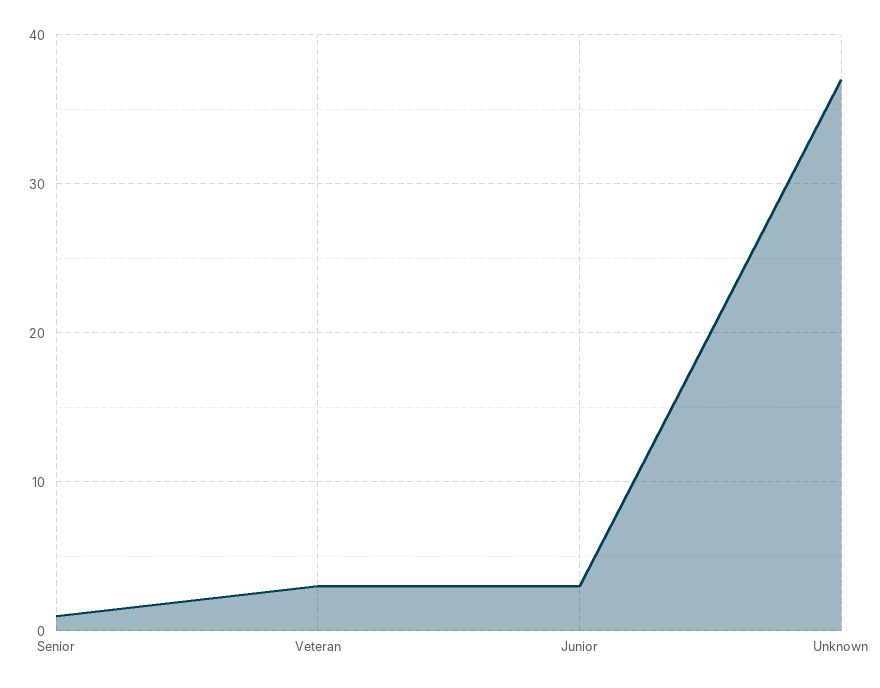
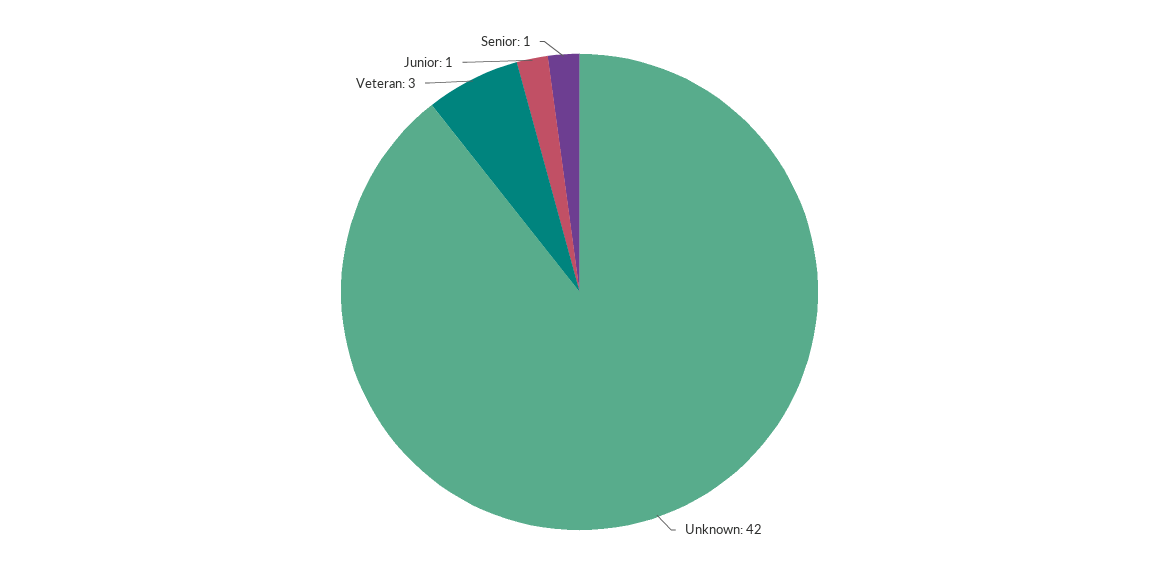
Junior: 3 -> 1
Unknown: 37 -> 42

